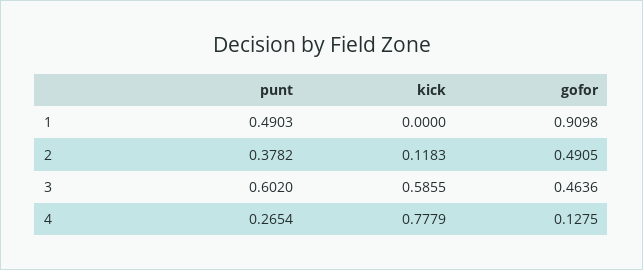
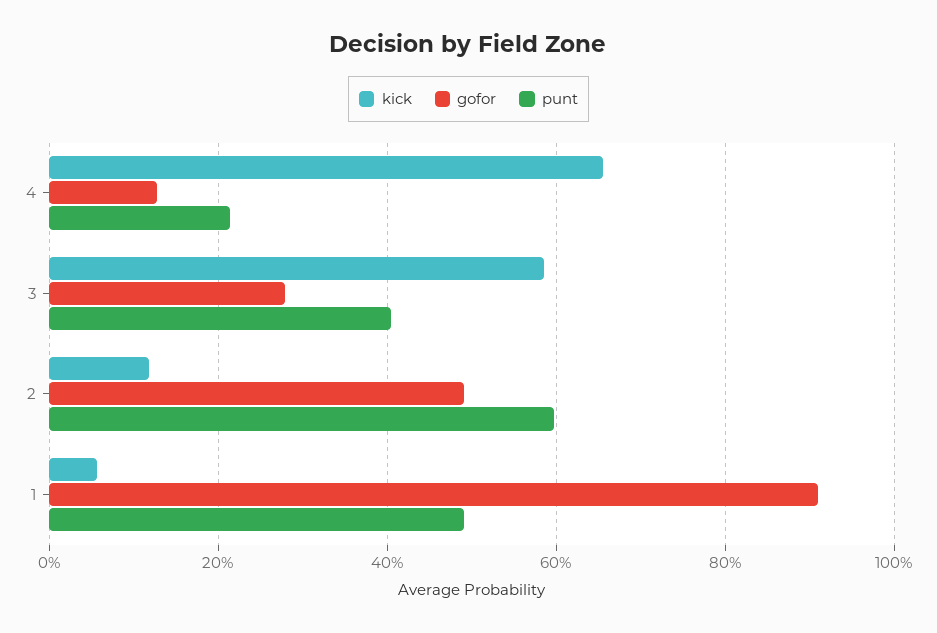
kick, 1: 0 -> 0.06
punt, 2: 0.3782 -> 0.6
punt, 3: 0.602 -> 0.4
gofor, 3: 0.4636 -> 0.28
punt, 4: 0.2654 -> 0.22
kick, 4: 0.7779 -> 0.66

